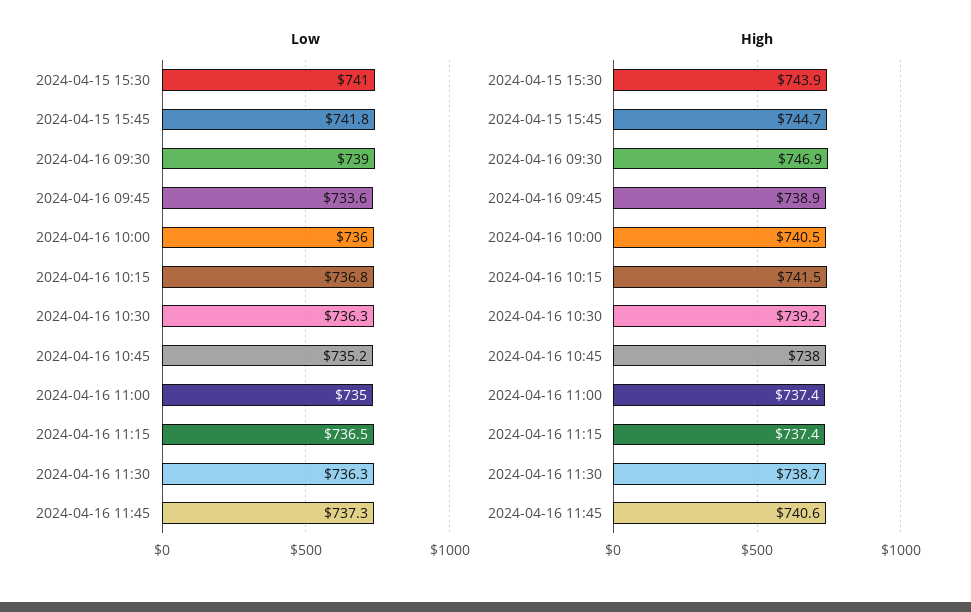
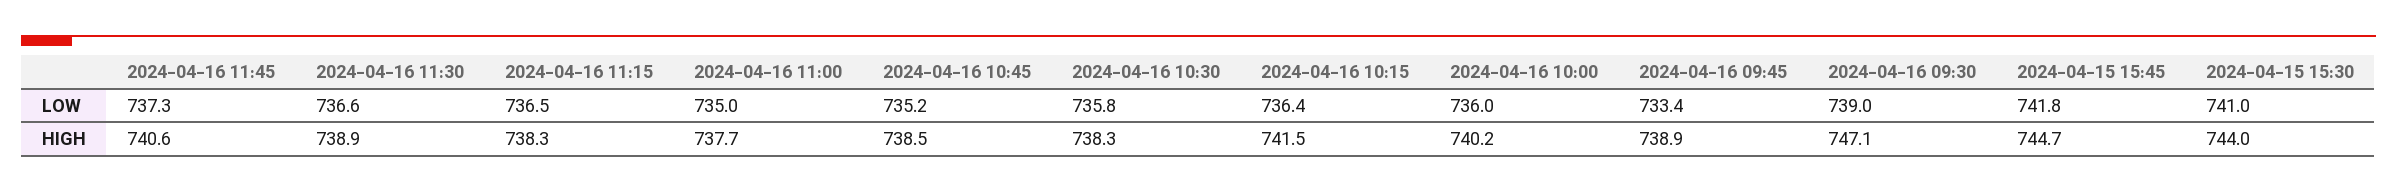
Low, 2024-04-16 09:45: 733.6 -> 733.4
Low, 2024-04-16 10:15: 736.8 -> 736.4
Low, 2024-04-16 10:30: 736.3 -> 735.8
Low, 2024-04-16 11:30: 736.3 -> 736.6
High, 2024-04-15 15:30: 743.9 -> 744
High, 2024-04-16 09:30: 746.9 -> 747.1
High, 2024-04-16 10:00: 740.5 -> 740.2
High, 2024-04-16 10:30: 739.2 -> 738.3
High, 2024-04-16 10:45: 738 -> 738.5
High, 2024-04-16 11:00: 737.4 -> 737.7
High, 2024-04-16 11:15: 737.4 -> 738.3
High, 2024-04-16 11:30: 738.7 -> 738.9

